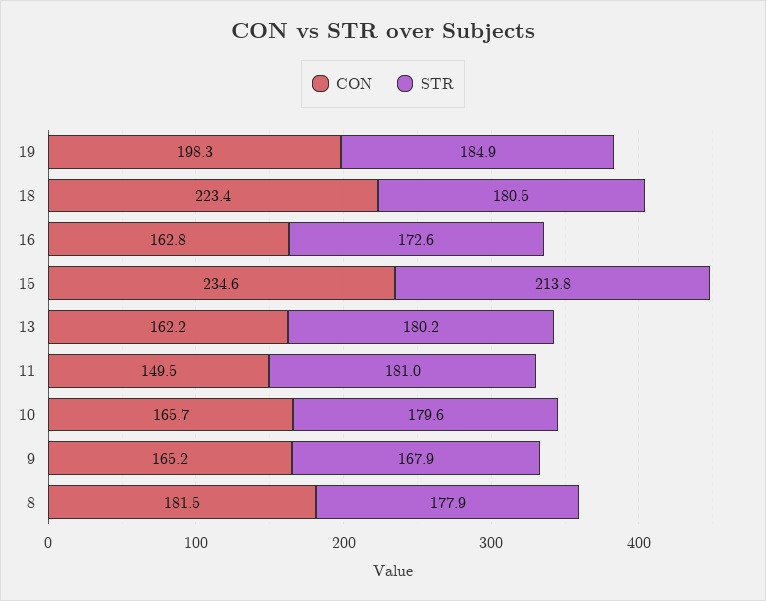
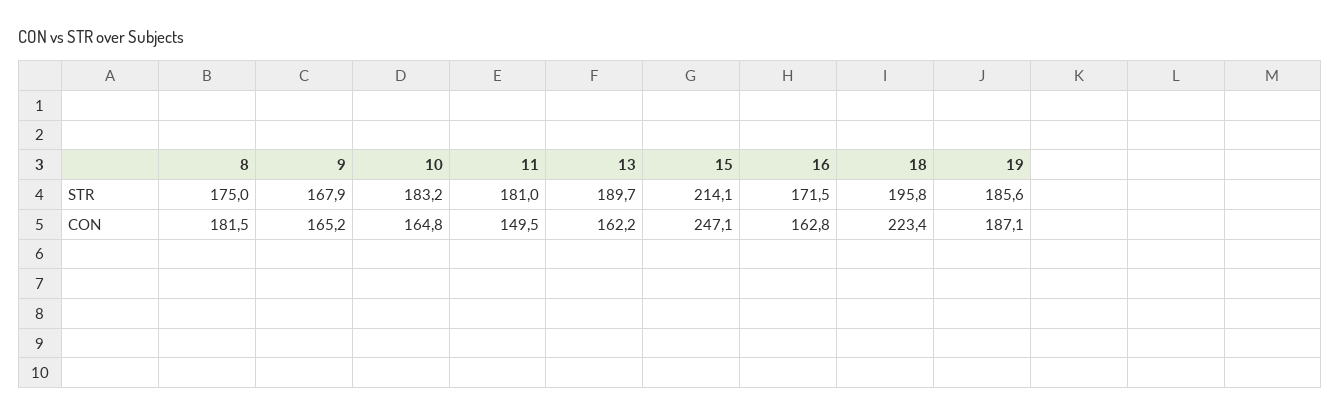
CON, 19: 198.3 -> 187.1
STR, 19: 184.9 -> 185.6
STR, 18: 180.5 -> 195.8
STR, 16: 172.6 -> 171.5
CON, 15: 234.6 -> 247.1
STR, 15: 213.8 -> 214.1
STR, 13: 180.2 -> 189.7
CON, 10: 165.7 -> 164.8
STR, 10: 179.6 -> 183.2
STR, 8: 177.9 -> 175

